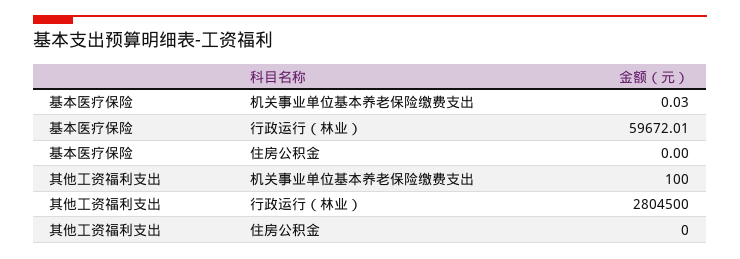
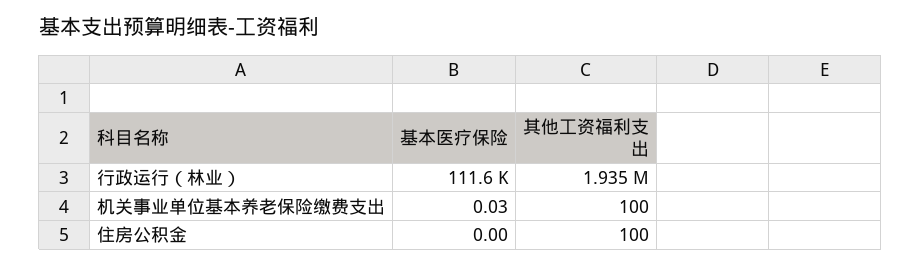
基本医疗保险, 行政运行（林业）: 59672.01 -> 111600
其他工资福利支出, 行政运行（林业）: 2804500 -> 1935000
其他工资福利支出, 住房公积金: 0 -> 100

